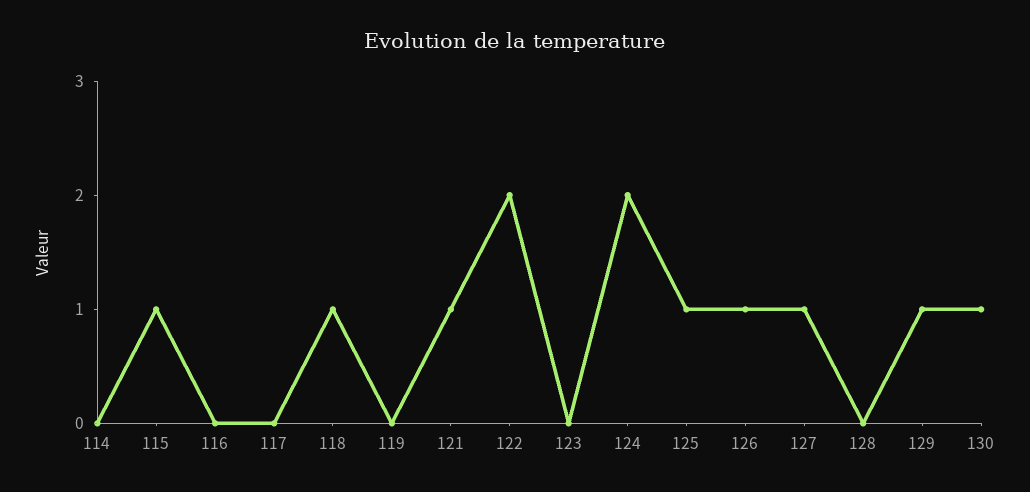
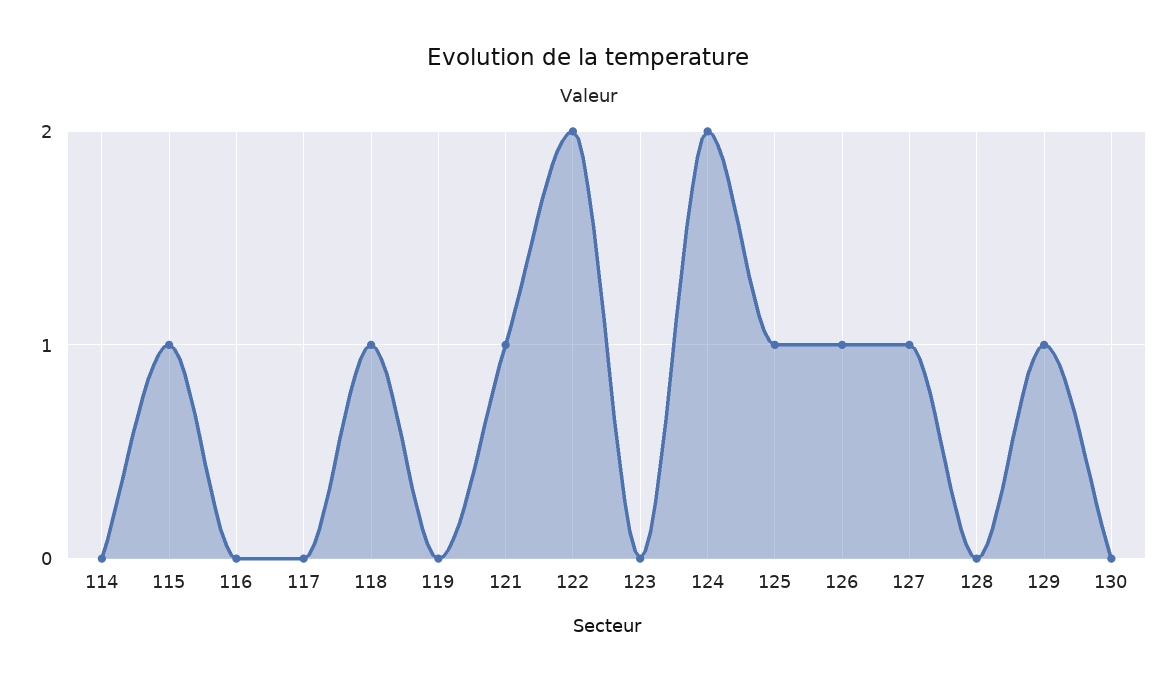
130: 1 -> 0

